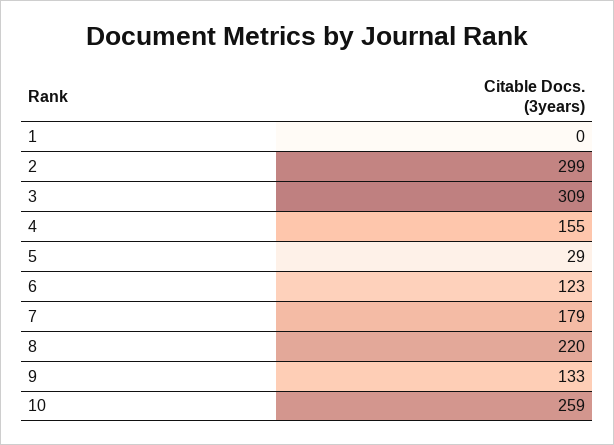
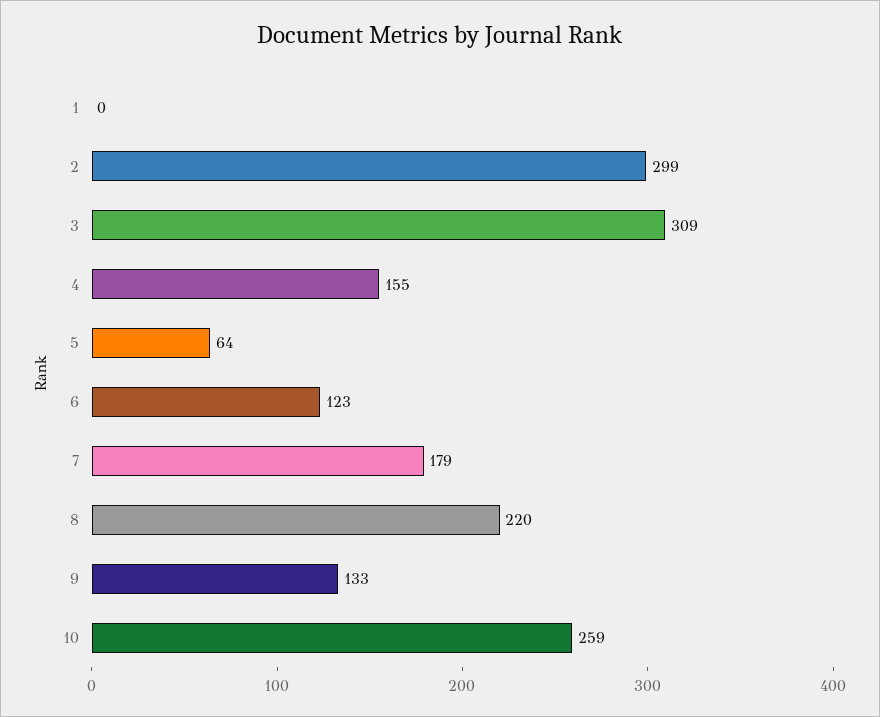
5: 29 -> 64

